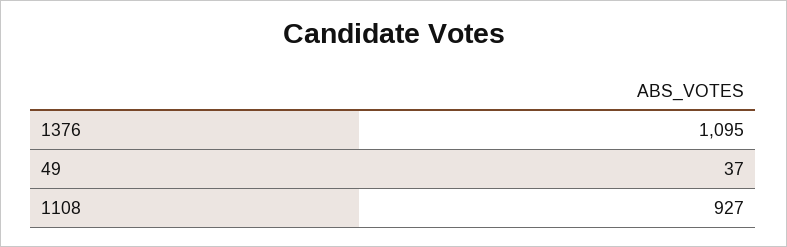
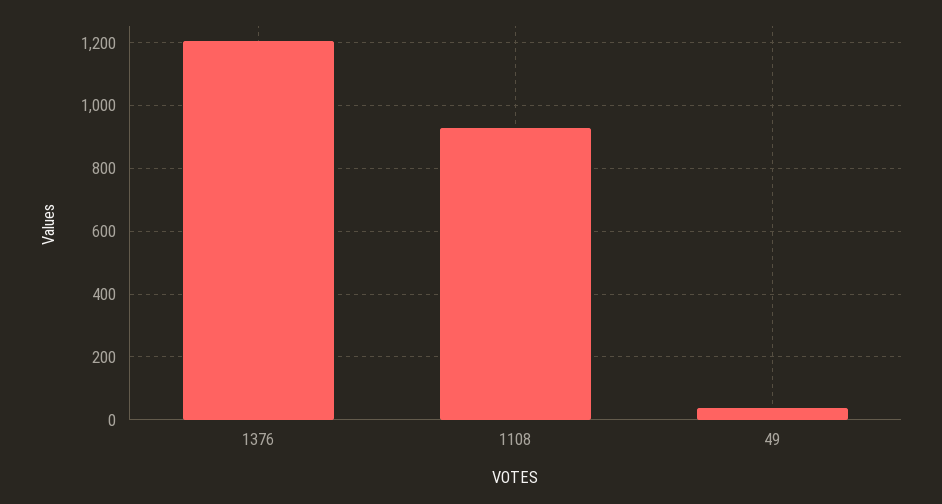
1376: 1095 -> 1200

